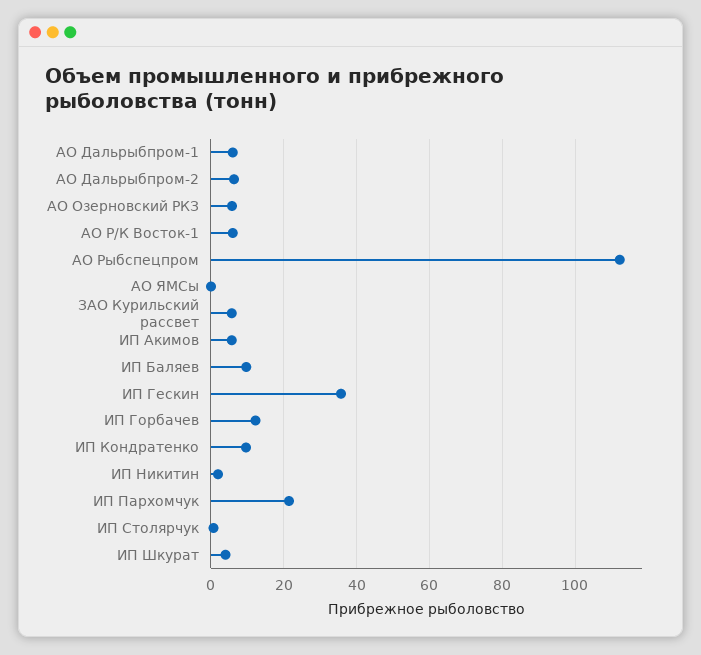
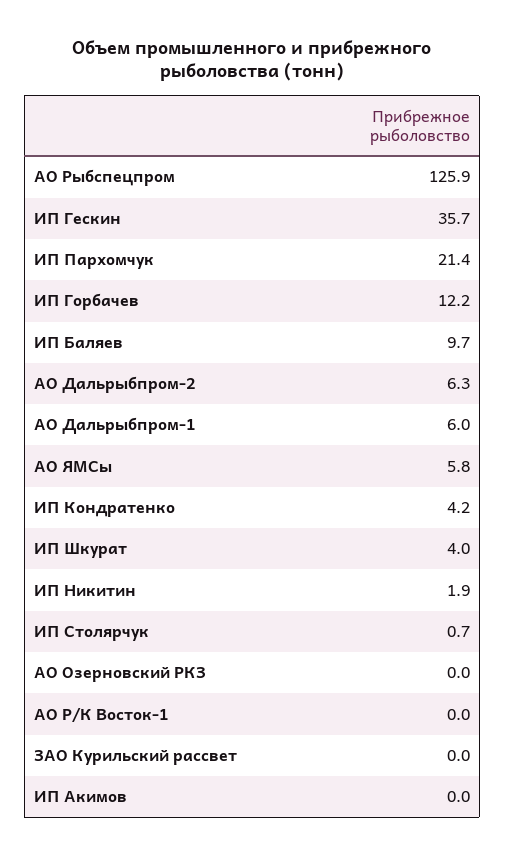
АО Озерновский РКЗ: 6 -> 0
АО Р/К Восток-1: 6 -> 0
АО Рыбспецпром: 112 -> 125.9
АО ЯМСы: 0 -> 5.8
ЗАО Курильский рассвет: 6 -> 0
ИП Акимов: 6 -> 0
ИП Кондратенко: 10 -> 4.2

